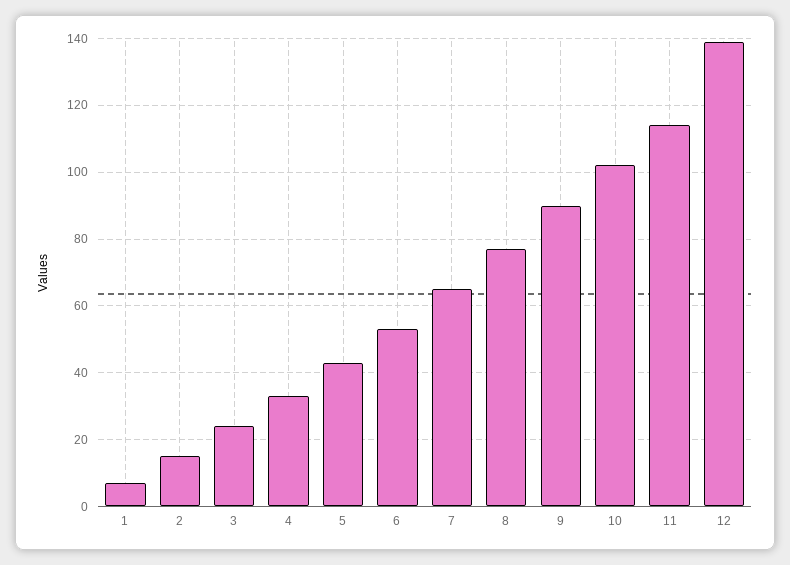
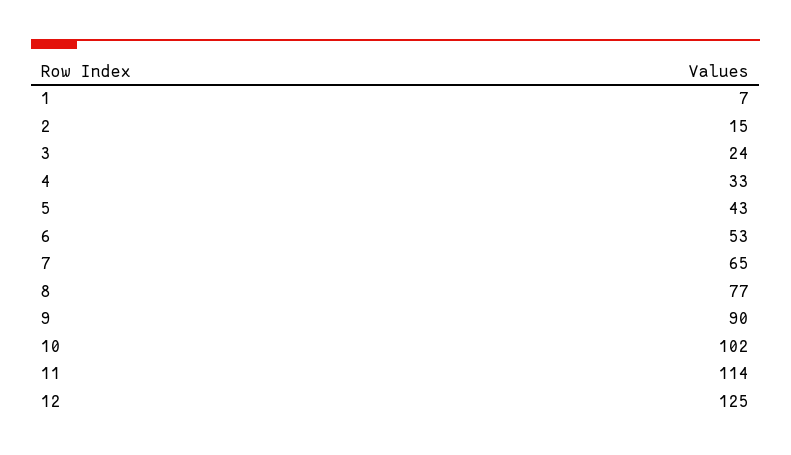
12: 140 -> 125

